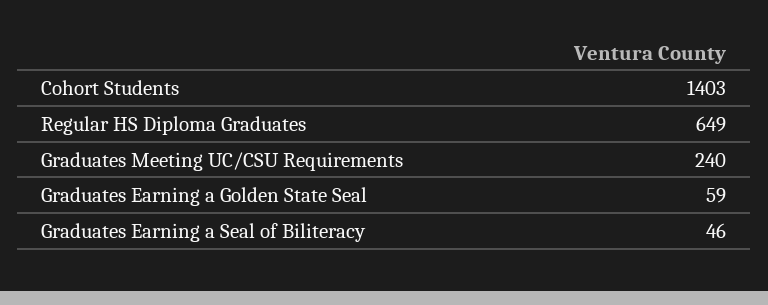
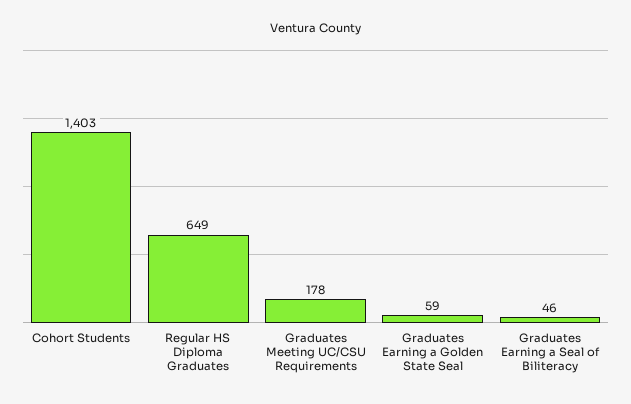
Graduates Meeting UC/CSU Requirements: 240 -> 178

